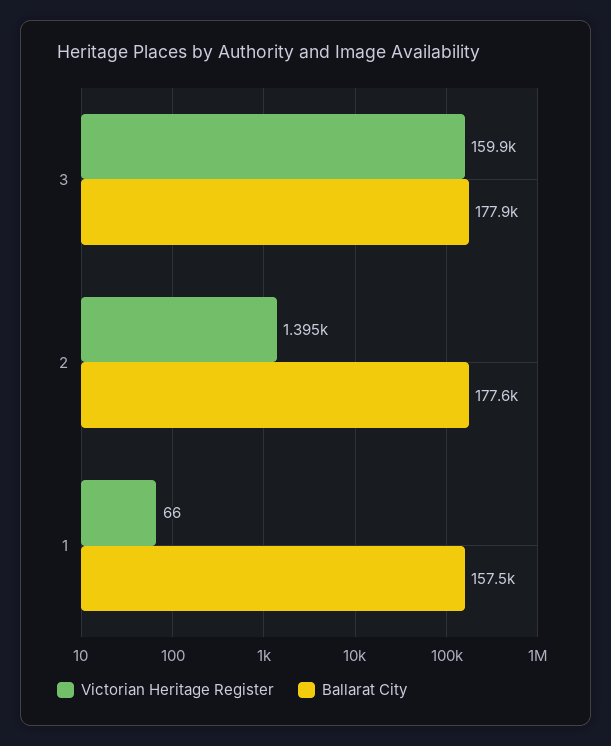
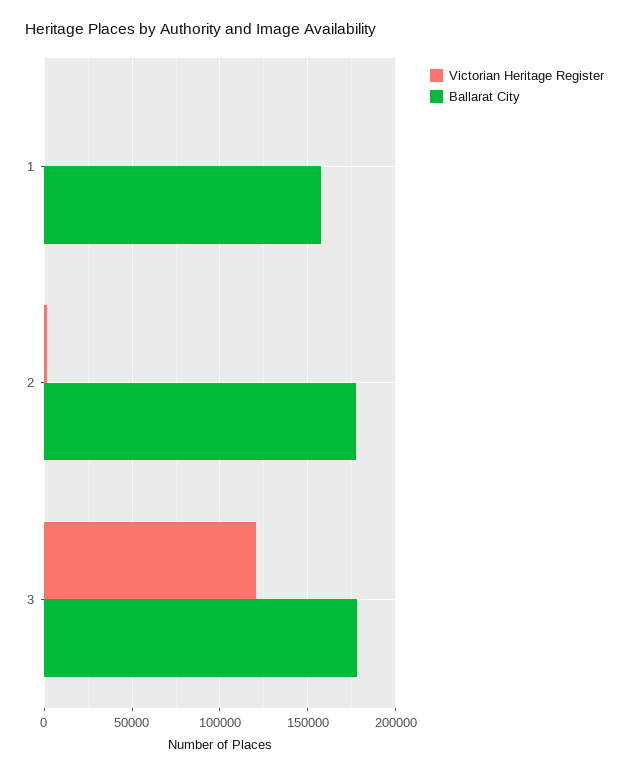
Victorian Heritage Register, 3: 159900 -> 120000

